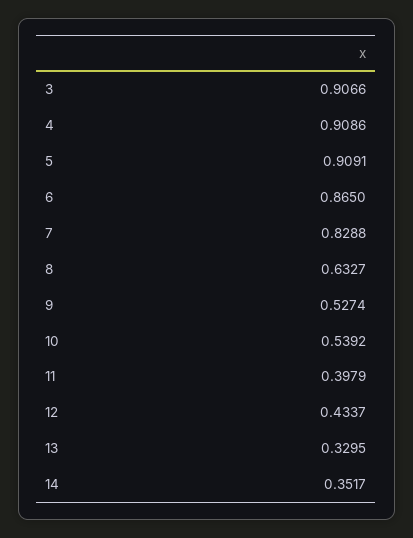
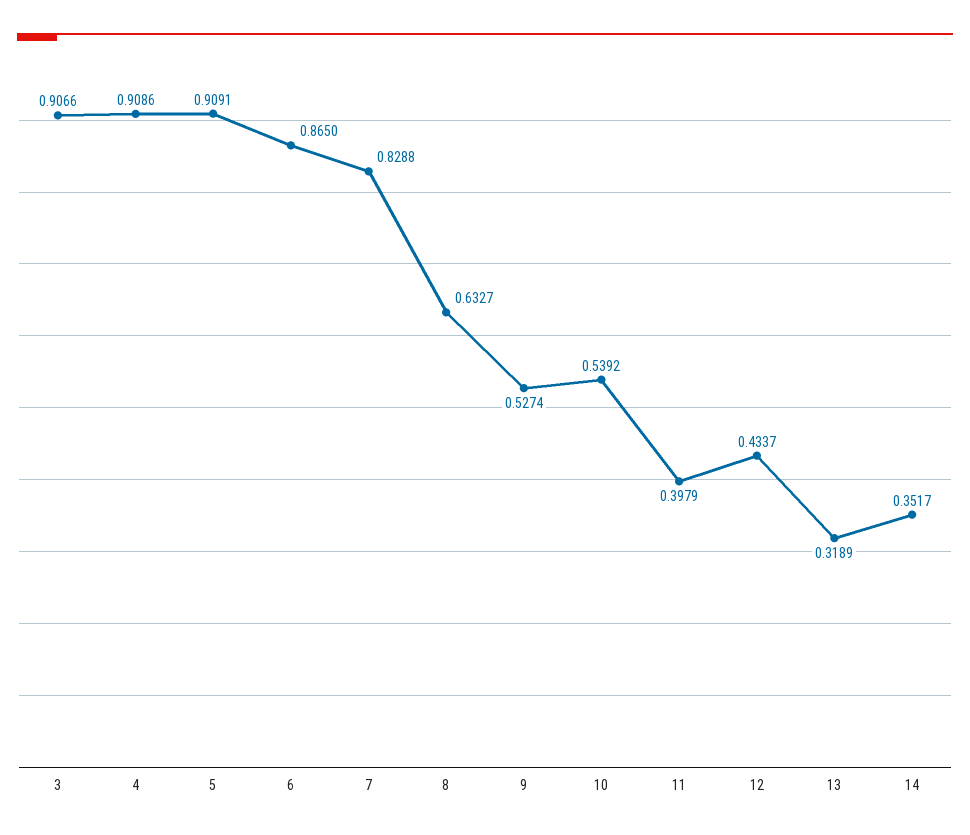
13: 0.3295 -> 0.3189

